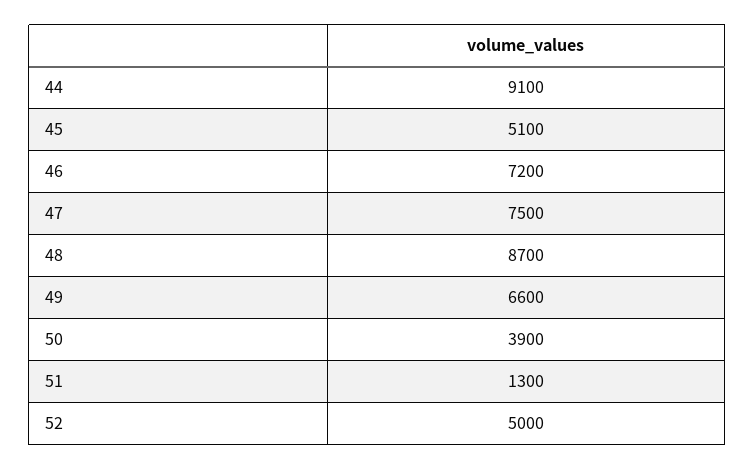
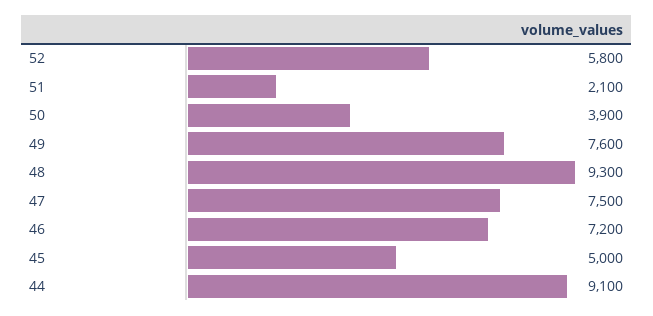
45: 5100 -> 5000
48: 8700 -> 9300
49: 6600 -> 7600
51: 1300 -> 2100
52: 5000 -> 5800

